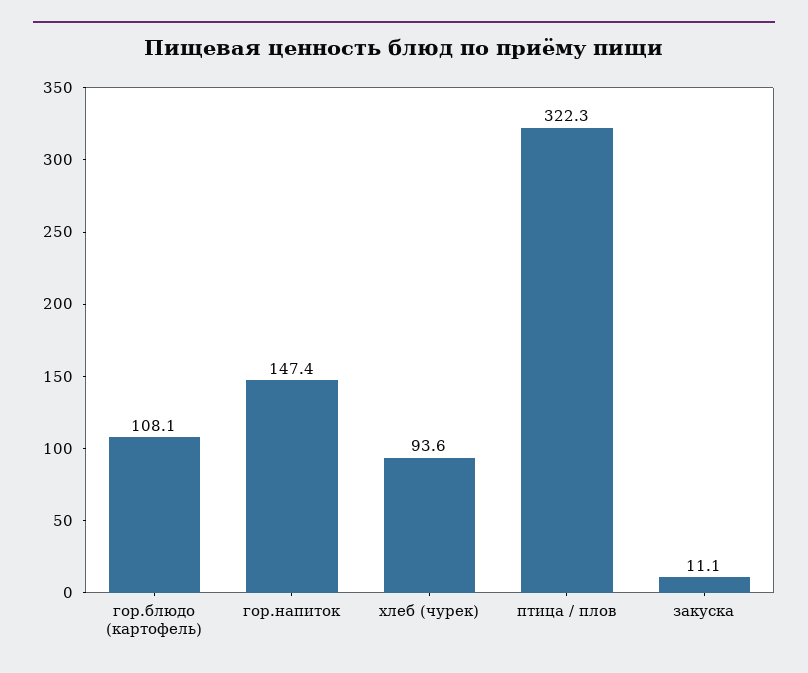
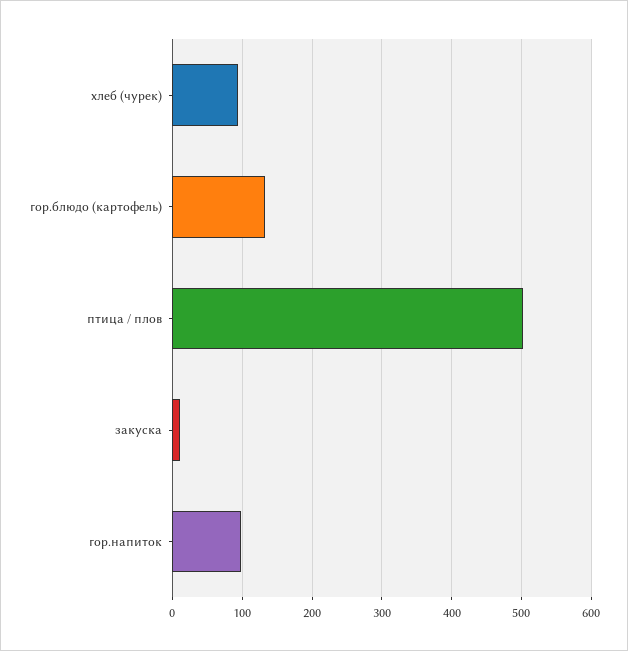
гор.блюдо (картофель): 108.1 -> 130
гор.напиток: 147.4 -> 100
птица / плов: 322.3 -> 500

